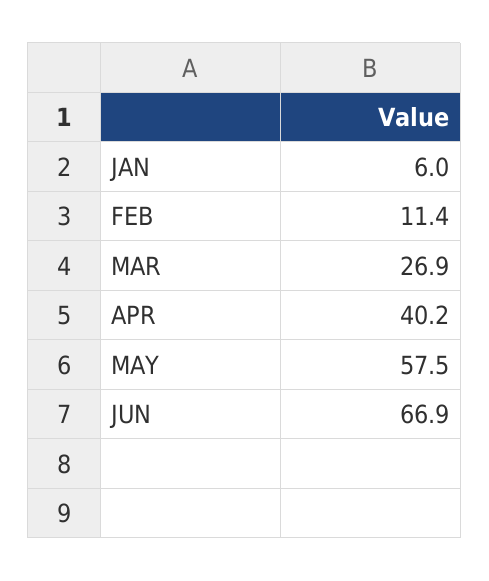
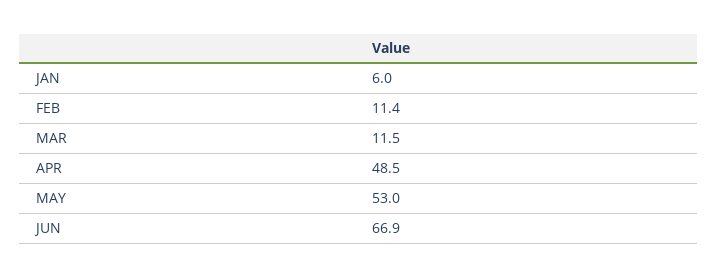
MAR: 26.9 -> 11.5
APR: 40.2 -> 48.5
MAY: 57.5 -> 53

